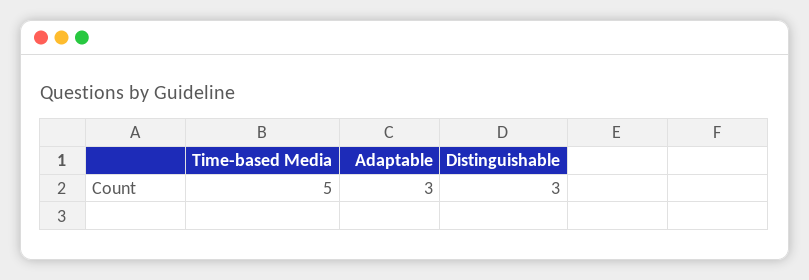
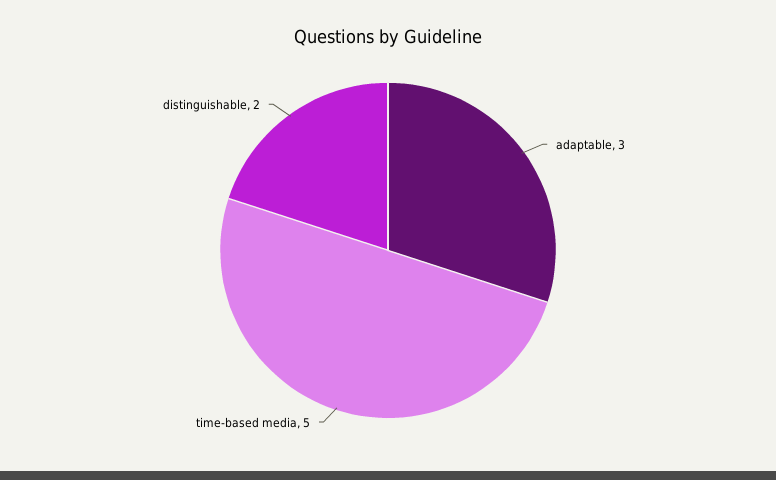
Distinguishable: 3 -> 2

